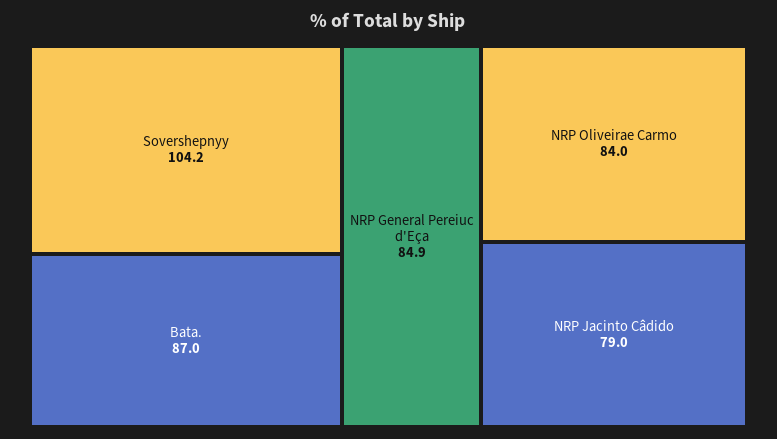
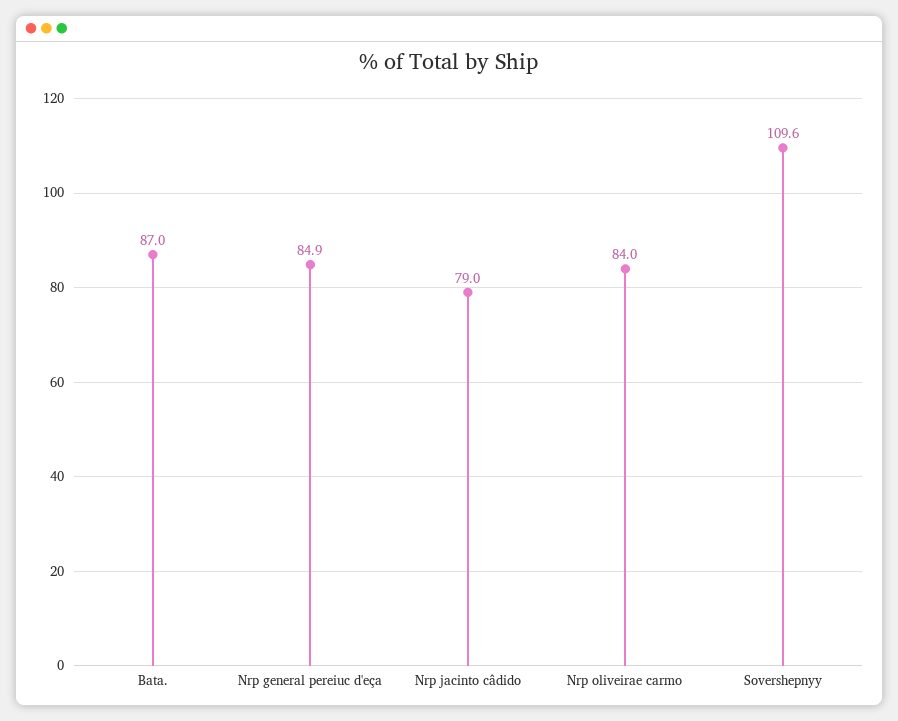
Sovershepnyy: 104.2 -> 109.6

